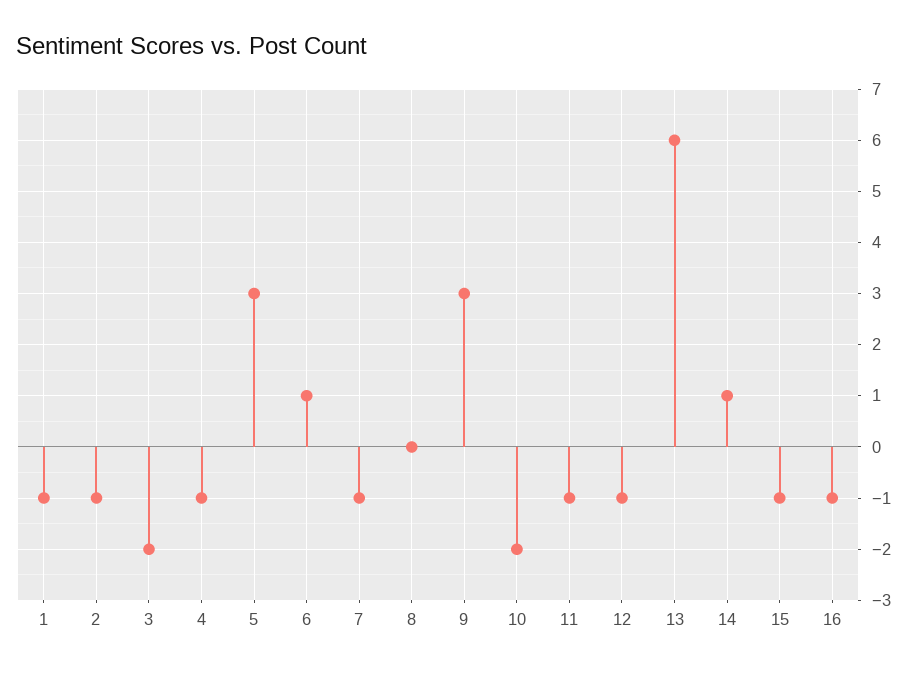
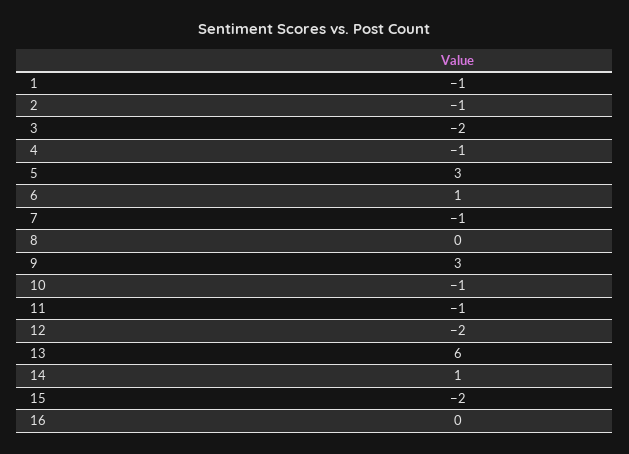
10: -2 -> -1
12: -1 -> -2
15: -1 -> -2
16: -1 -> 0

